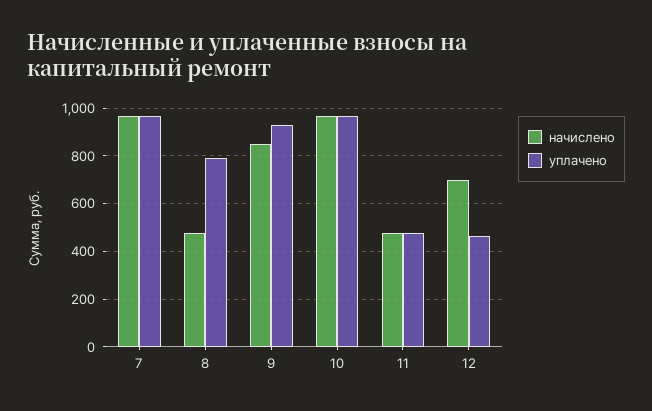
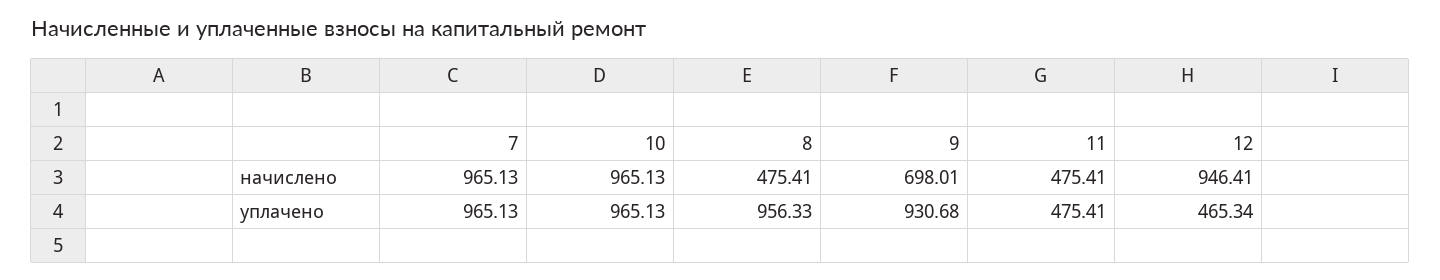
уплачено, 8: 800 -> 956.33
начислено, 9: 850 -> 698.01
начислено, 12: 700 -> 946.41

